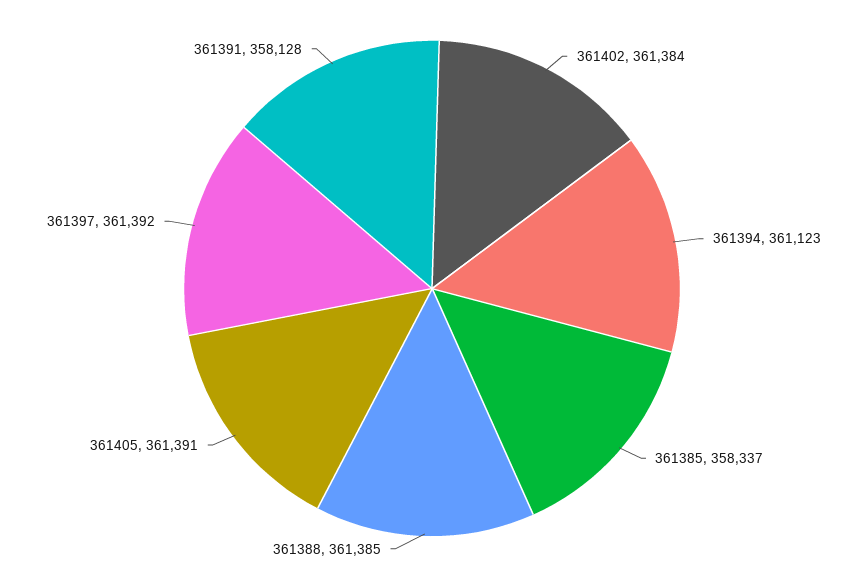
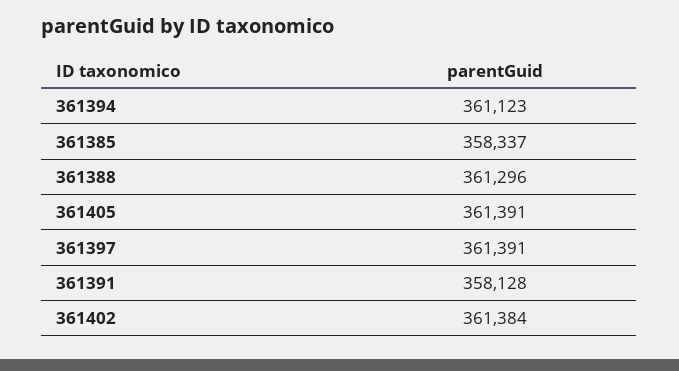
361388: 361385 -> 361296
361397: 361392 -> 361391

